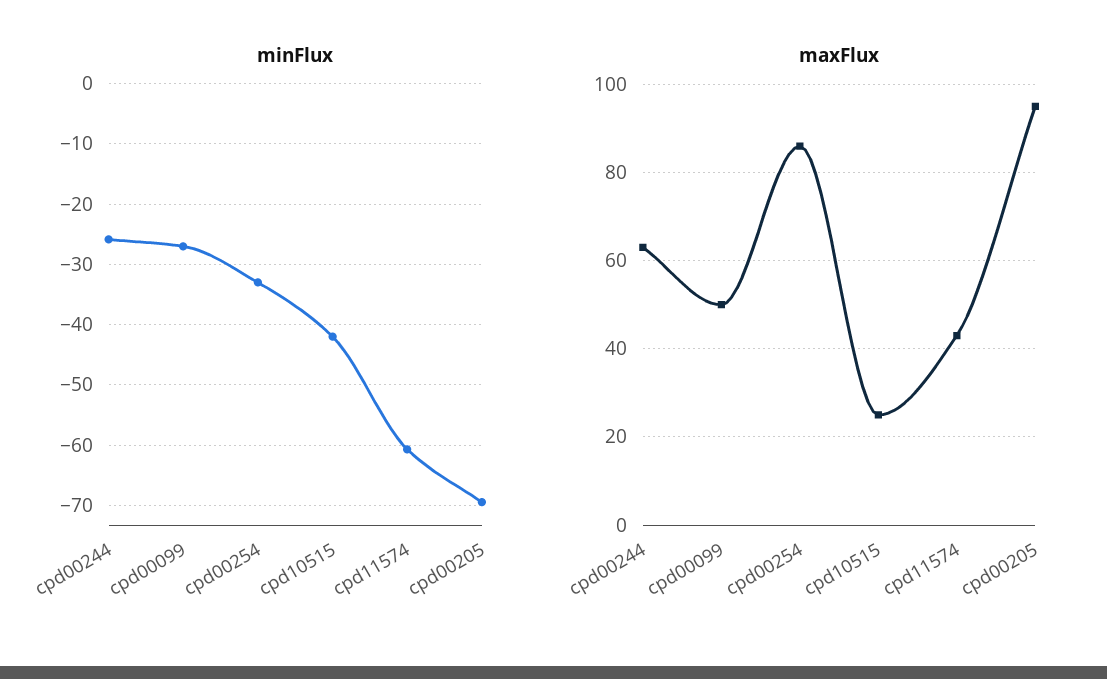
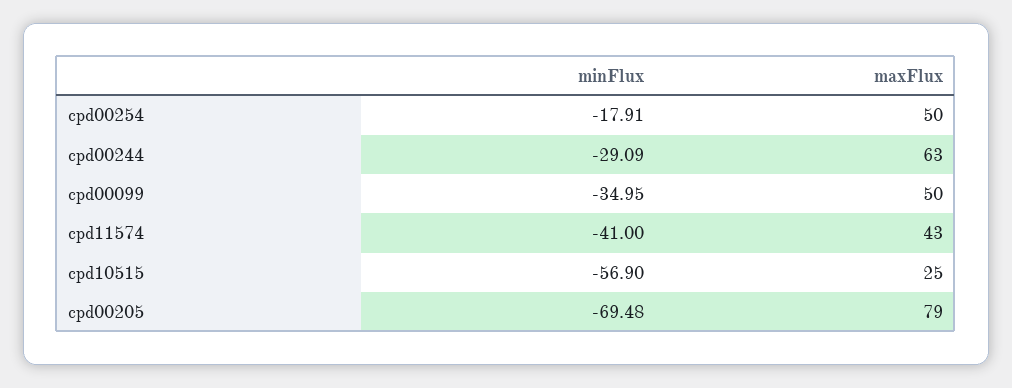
minFlux, cpd00244: -26 -> -29.09
minFlux, cpd00099: -27 -> -34.95
minFlux, cpd00254: -33 -> -17.91
minFlux, cpd10515: -42 -> -56.9
minFlux, cpd11574: -61 -> -41
maxFlux, cpd00254: 85 -> 50
maxFlux, cpd00205: 95 -> 79

